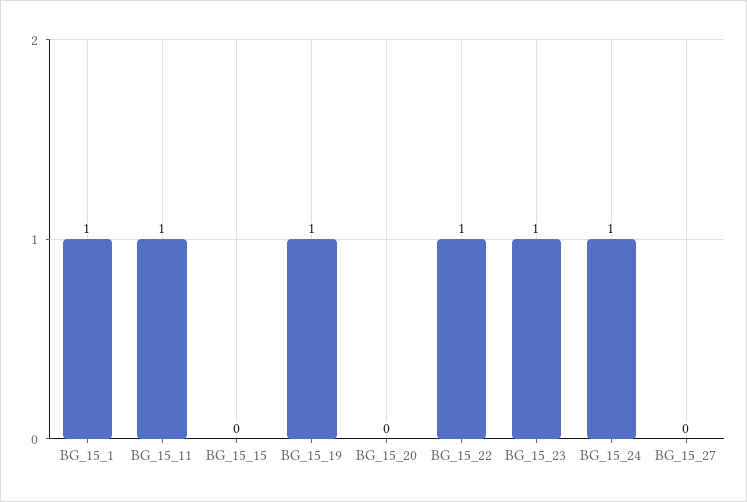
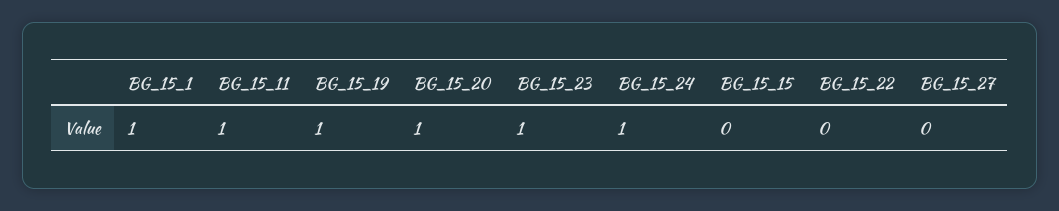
BG_15_20: 0 -> 1
BG_15_22: 1 -> 0

